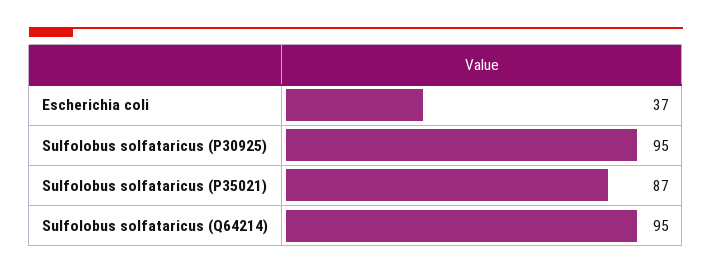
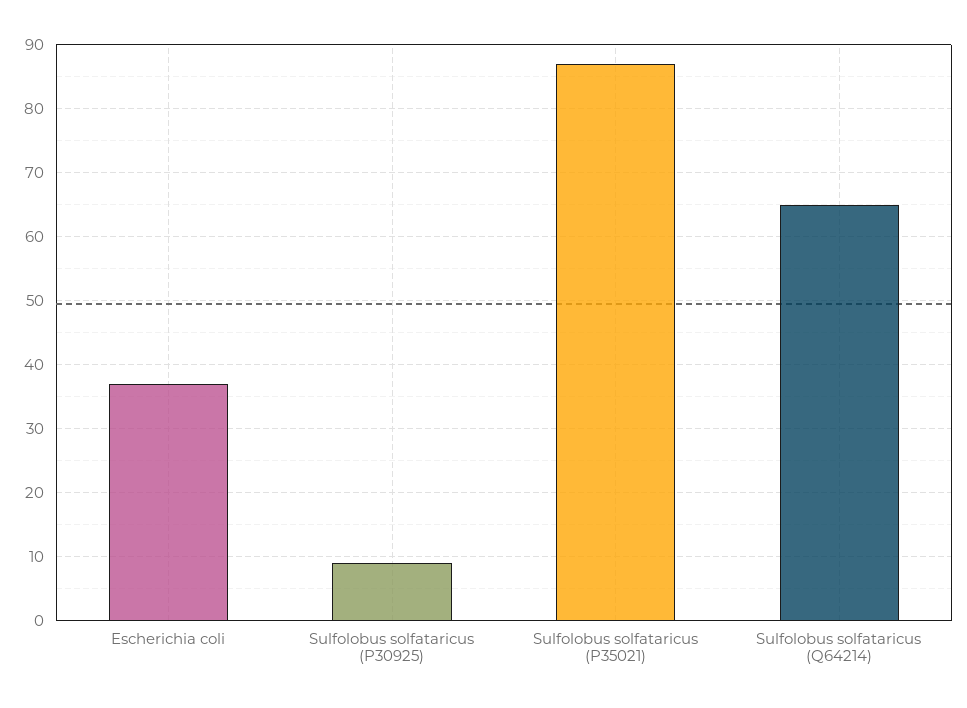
Sulfolobus solfataricus (P30925): 95 -> 9
Sulfolobus solfataricus (Q64214): 95 -> 65

